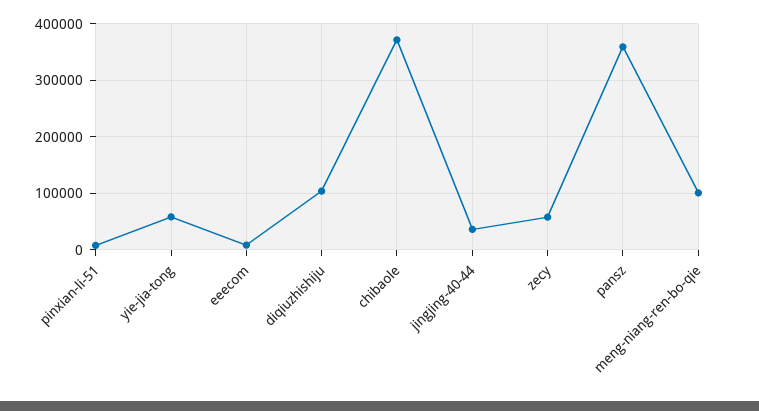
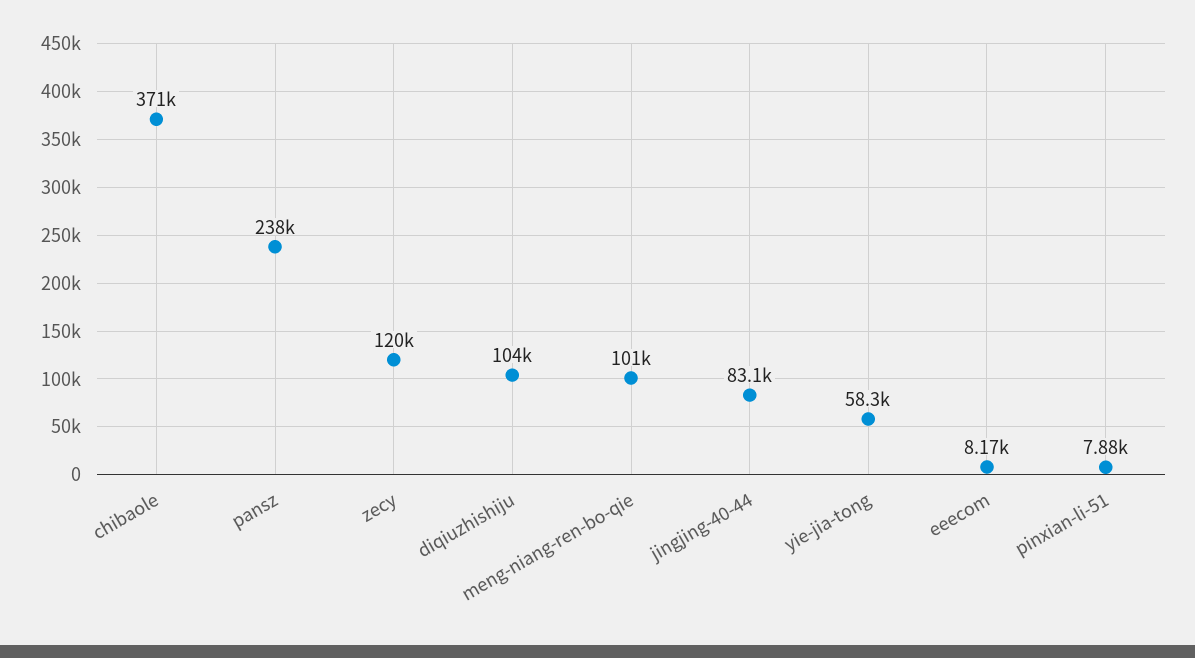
jingjing-40-44: 40000 -> 83100
zecy: 60000 -> 120000
pansz: 360000 -> 238000

